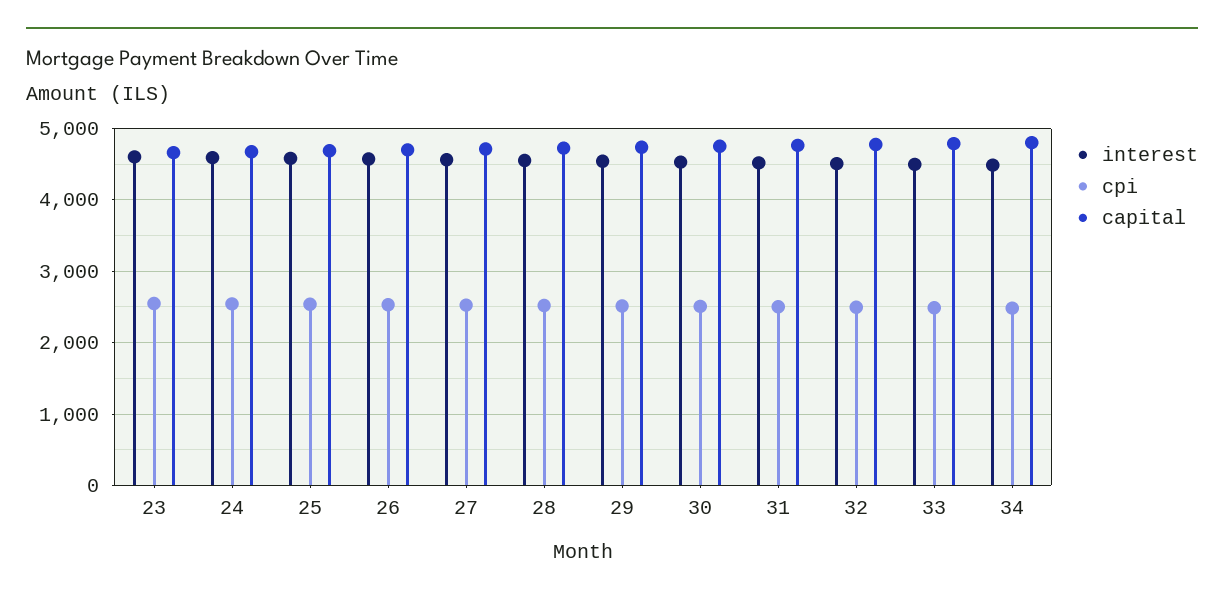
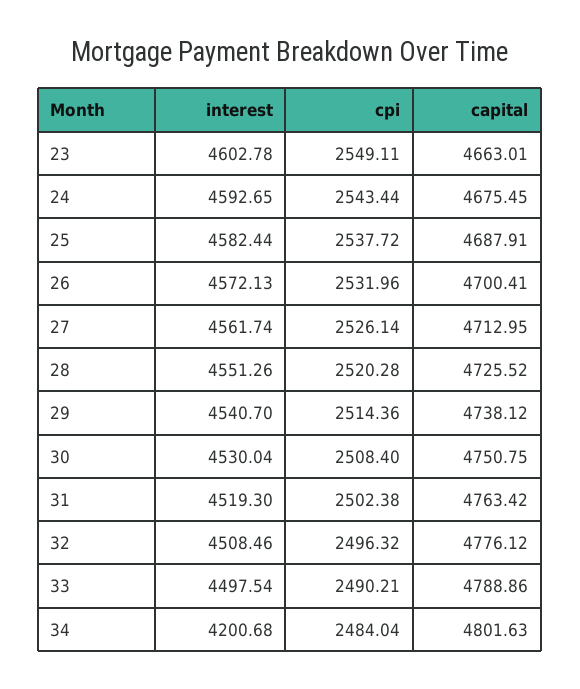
interest, 34: 4500 -> 4200.68

